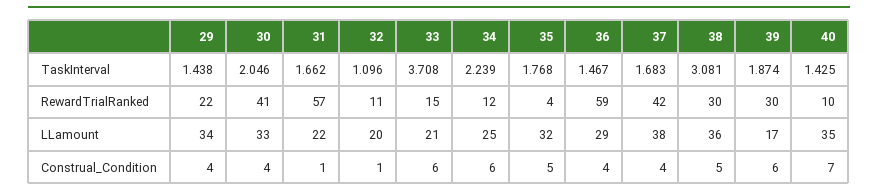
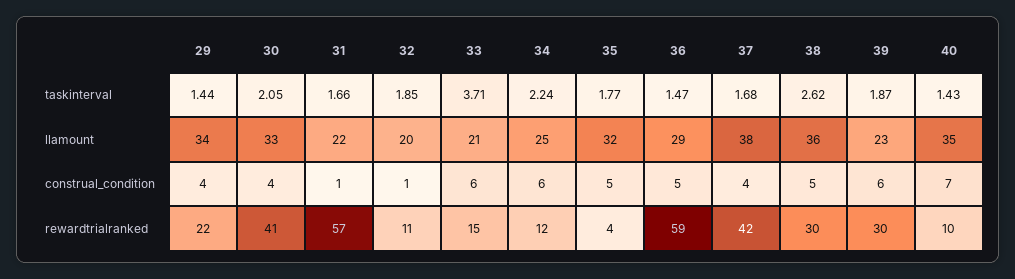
32, TaskInterval: 1.096 -> 1.85
38, TaskInterval: 3.081 -> 2.62
39, LLamount: 17 -> 23
36, Construal_Condition: 4 -> 5

